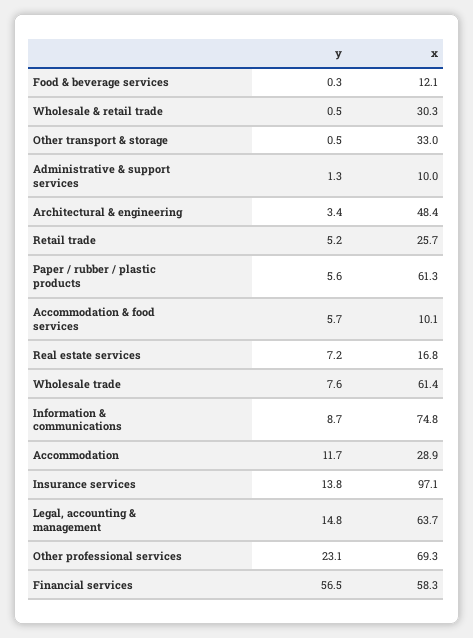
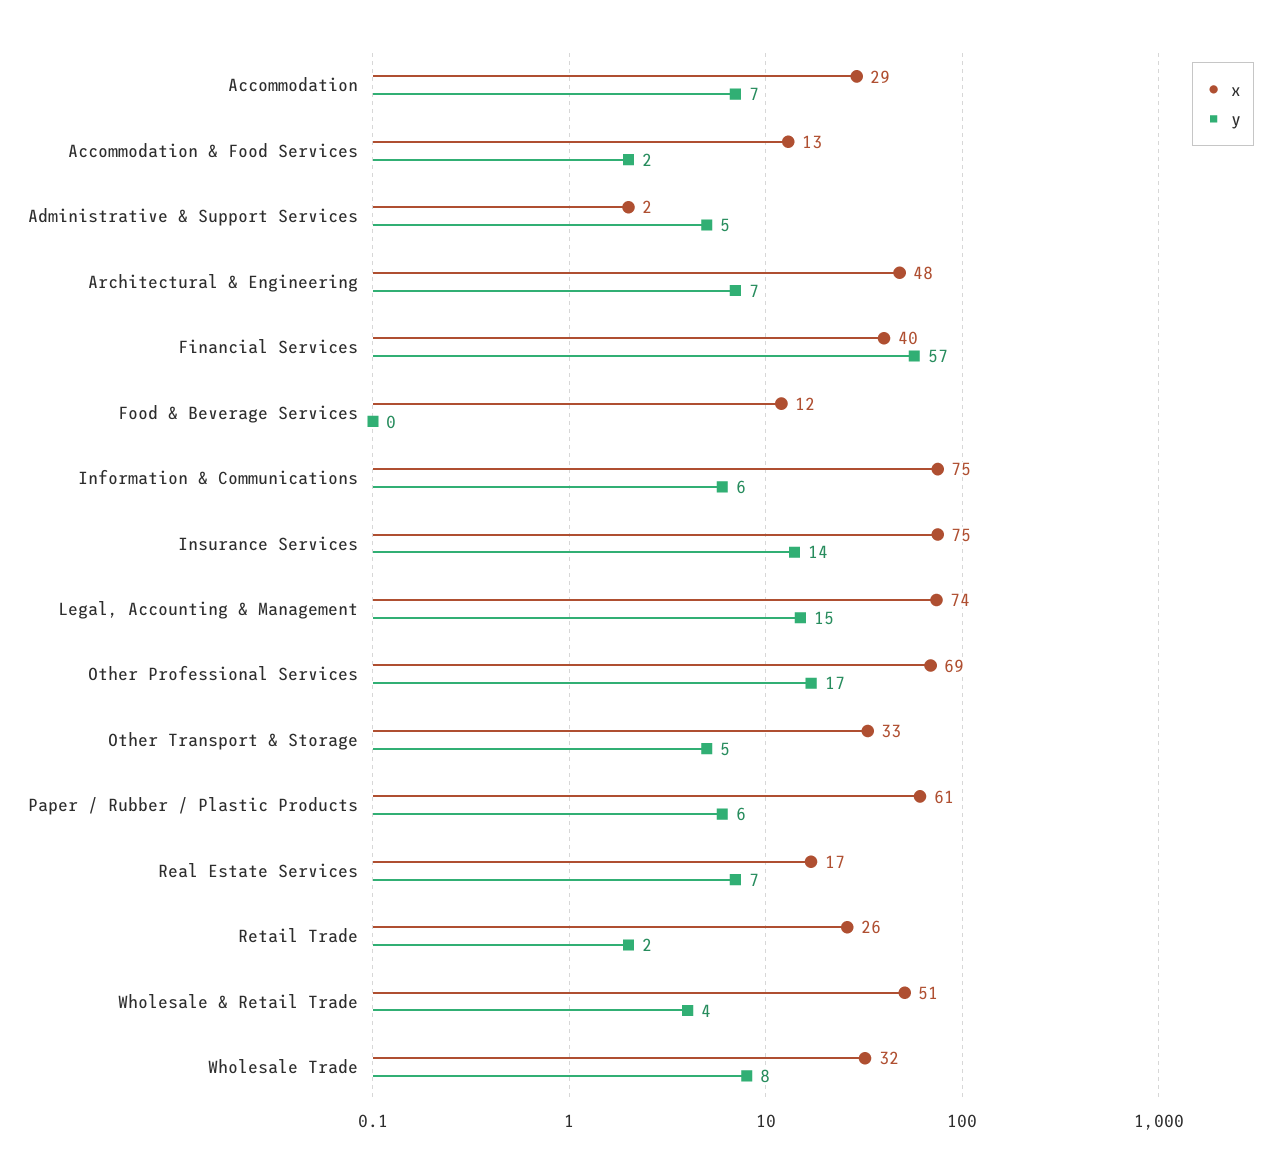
y, Wholesale & retail trade: 0.5 -> 4
x, Wholesale & retail trade: 30.3 -> 51
y, Other transport & storage: 0.5 -> 5
y, Administrative & support services: 1.3 -> 5
x, Administrative & support services: 10 -> 2
y, Architectural & engineering: 3.4 -> 7
y, Retail trade: 5.2 -> 2
y, Accommodation & food services: 5.7 -> 2
x, Accommodation & food services: 10.1 -> 13
x, Wholesale trade: 61.4 -> 32
y, Information & communications: 8.7 -> 6
y, Accommodation: 11.7 -> 7
x, Insurance services: 97.1 -> 75
x, Legal, accounting & management: 63.7 -> 74
y, Other professional services: 23.1 -> 17
x, Financial services: 58.3 -> 40

